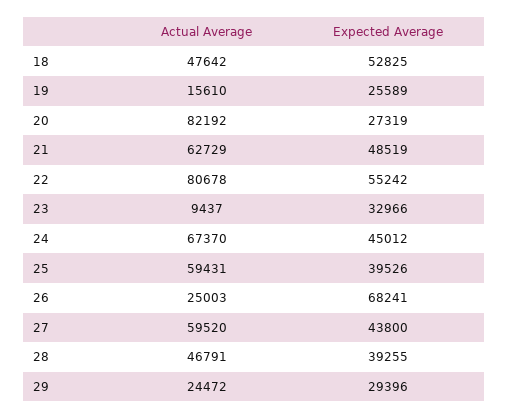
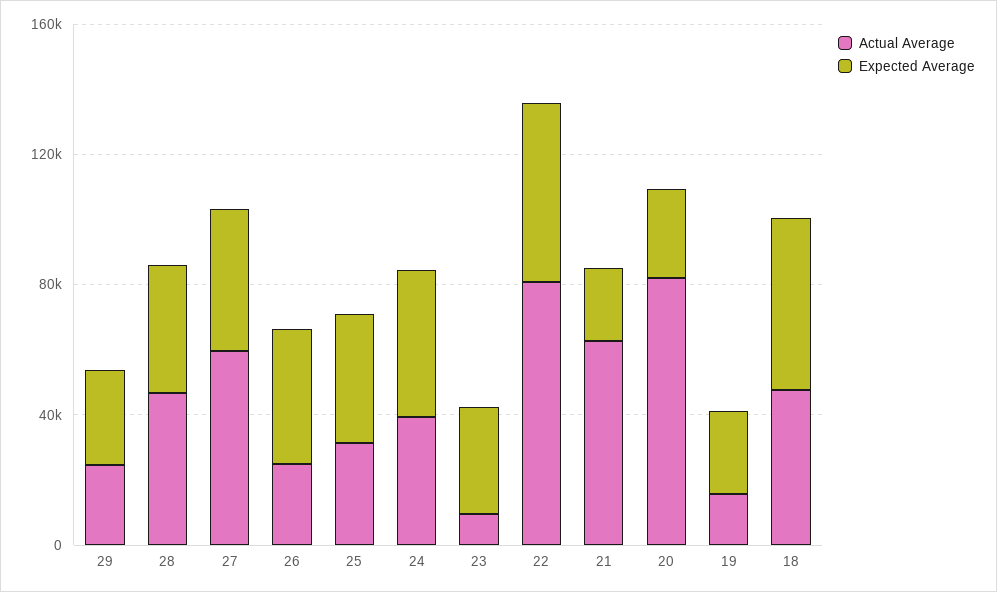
Expected Average, 21: 48519 -> 20000
Actual Average, 24: 67370 -> 40000
Actual Average, 25: 59431 -> 30000
Expected Average, 26: 68241 -> 40000

